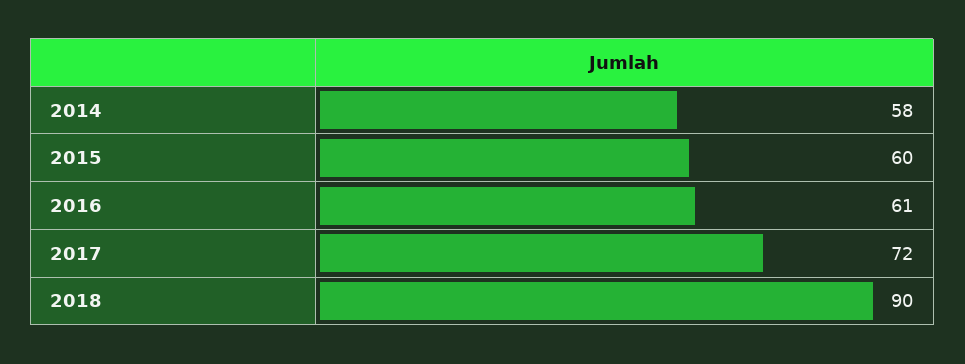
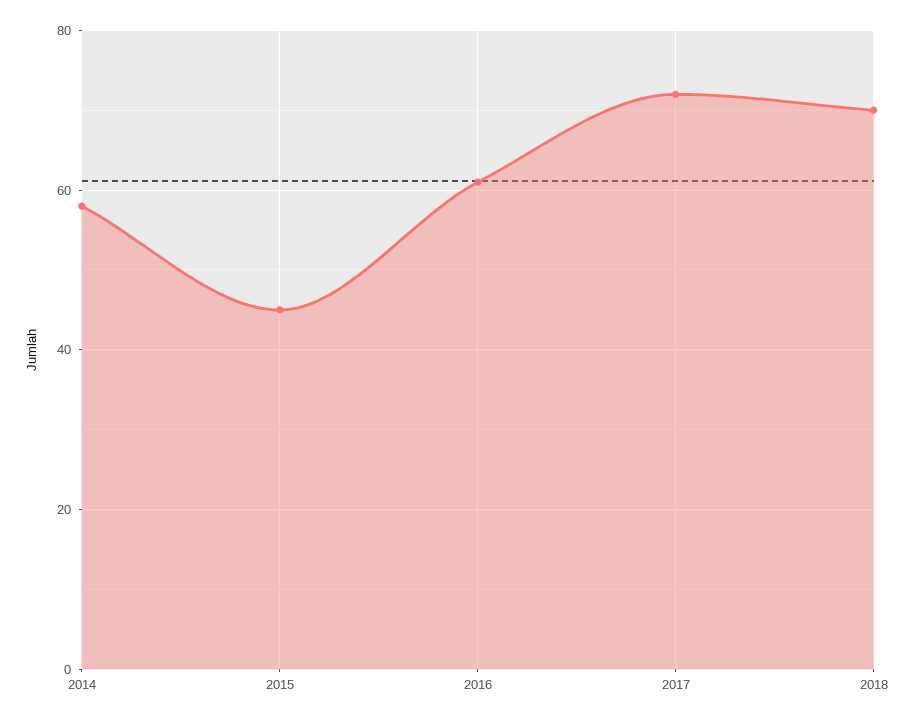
2015: 60 -> 45
2018: 90 -> 70

